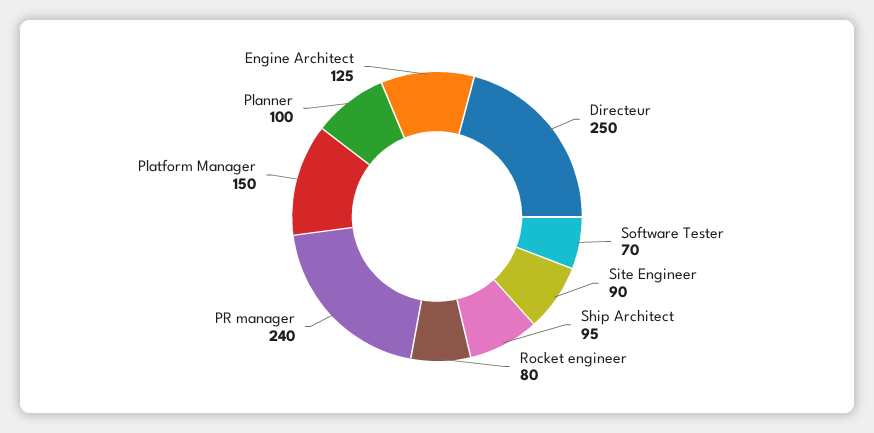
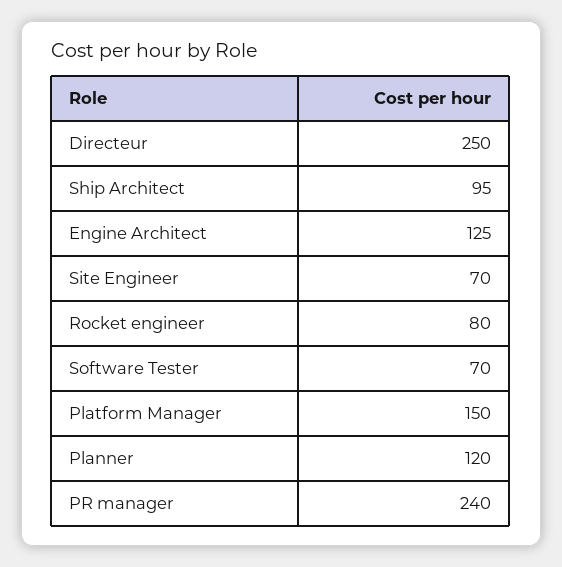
Site Engineer: 90 -> 70
Planner: 100 -> 120

